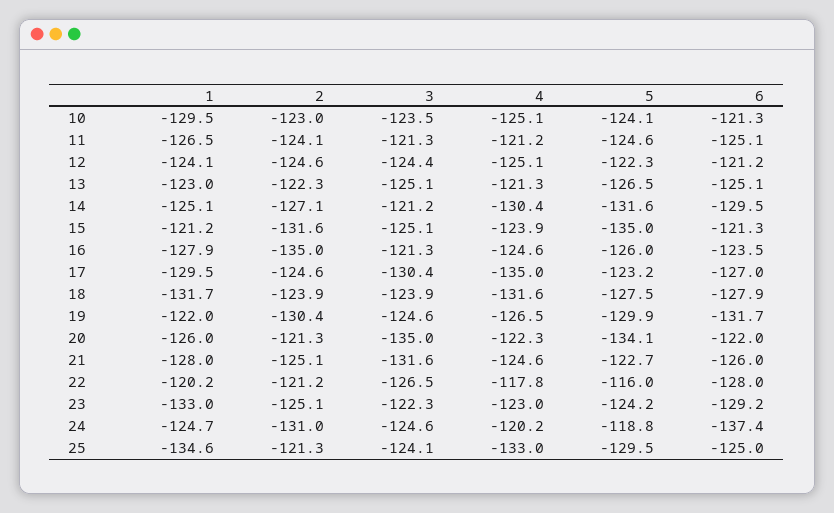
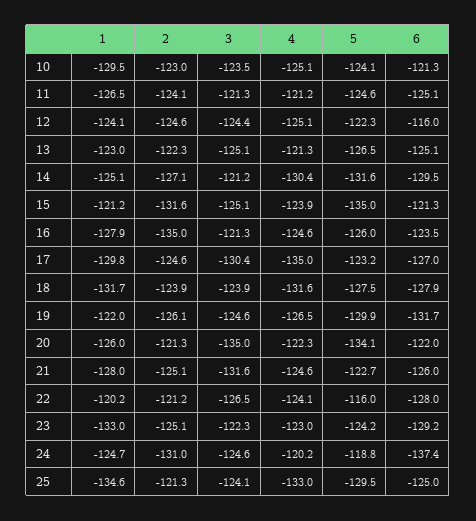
6, 12: -121.2 -> -116
1, 17: -129.5 -> -129.8
2, 19: -130.4 -> -126.1
4, 22: -117.8 -> -124.1

